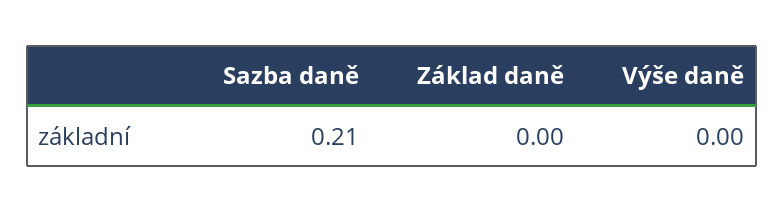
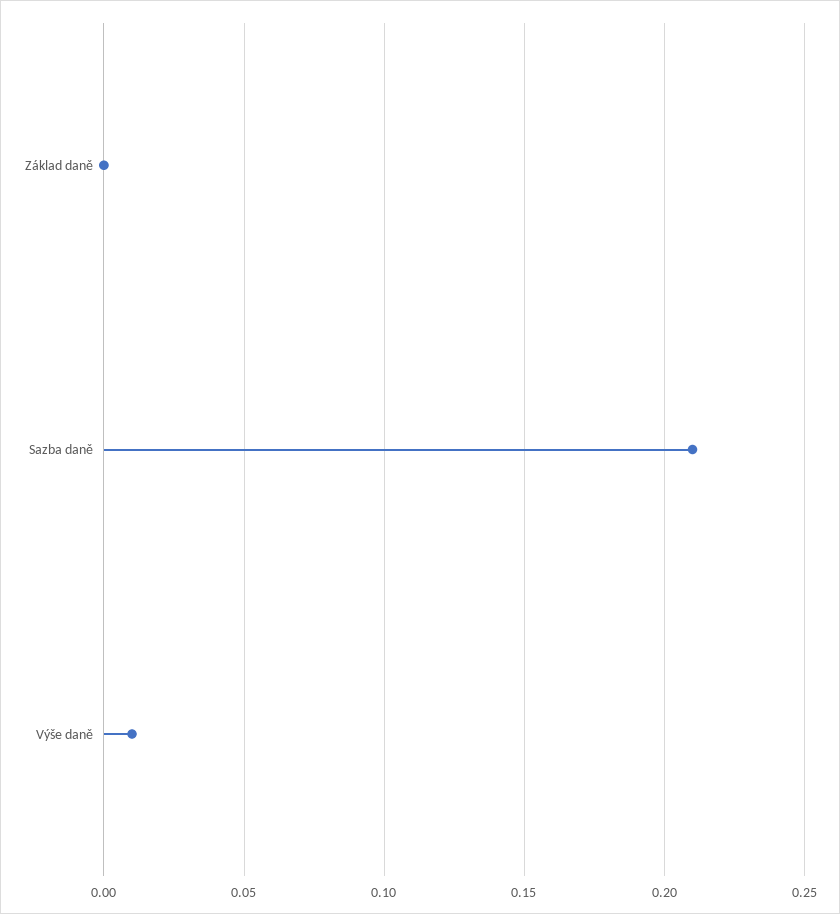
Výše daně: 0 -> 0.01

